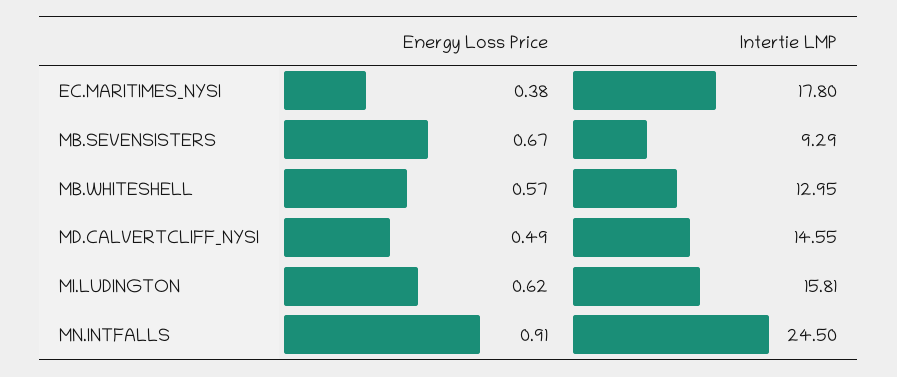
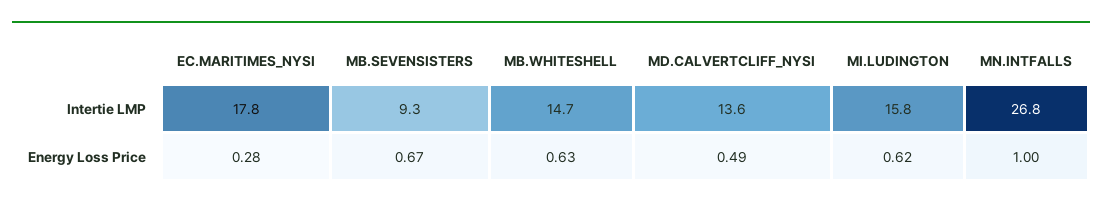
Energy Loss Price, EC.MARITIMES_NYSI: 0.38 -> 0.28
Energy Loss Price, MB.WHITESHELL: 0.57 -> 0.63
Intertie LMP, MB.WHITESHELL: 12.95 -> 14.7
Intertie LMP, MD.CALVERTCLIFF_NYSI: 14.55 -> 13.6
Energy Loss Price, MN.INTFALLS: 0.91 -> 1
Intertie LMP, MN.INTFALLS: 24.5 -> 26.8

